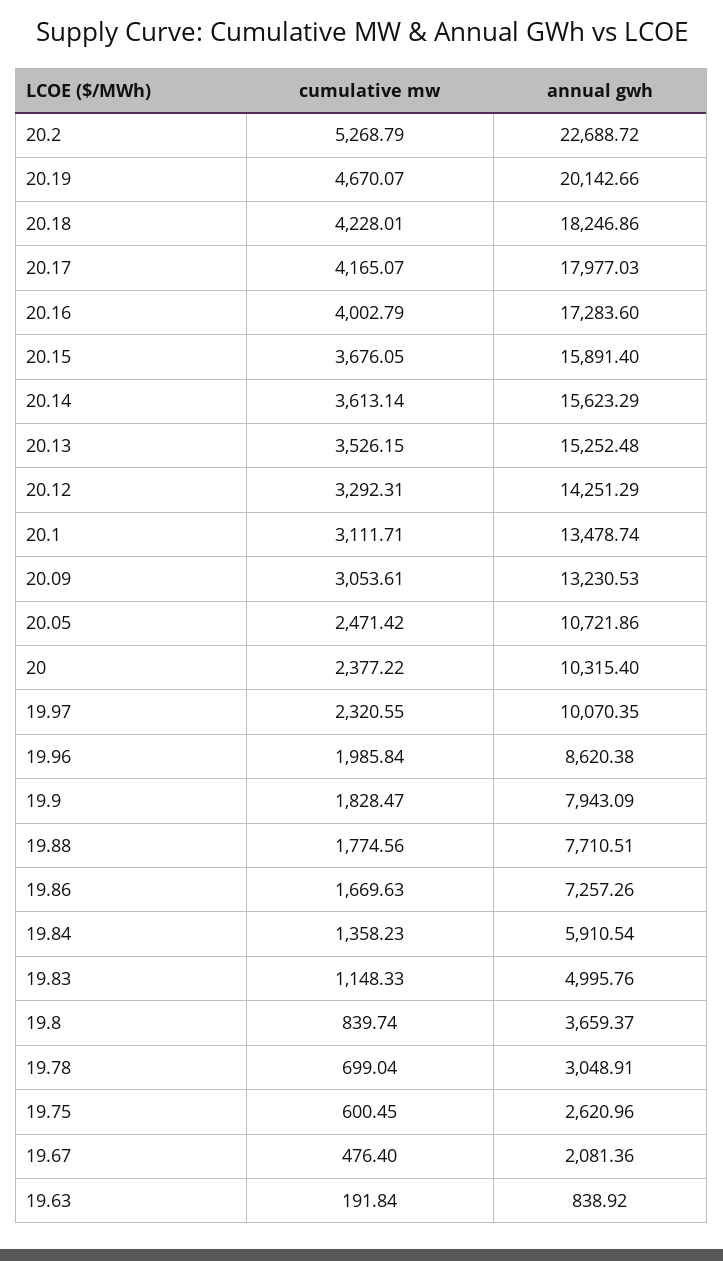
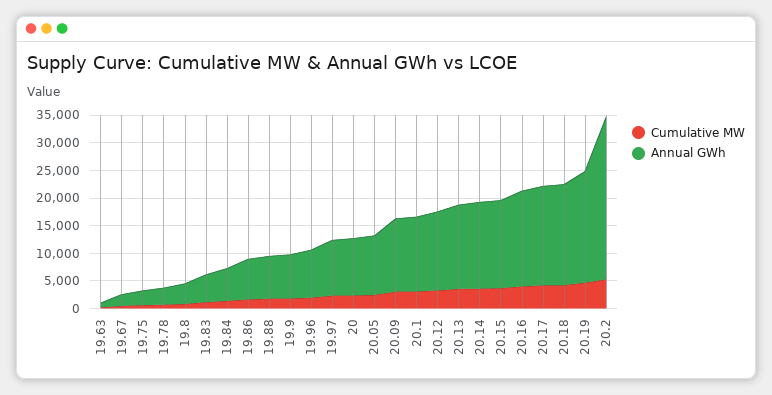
annual gwh, 20.2: 22688.72 -> 30000

